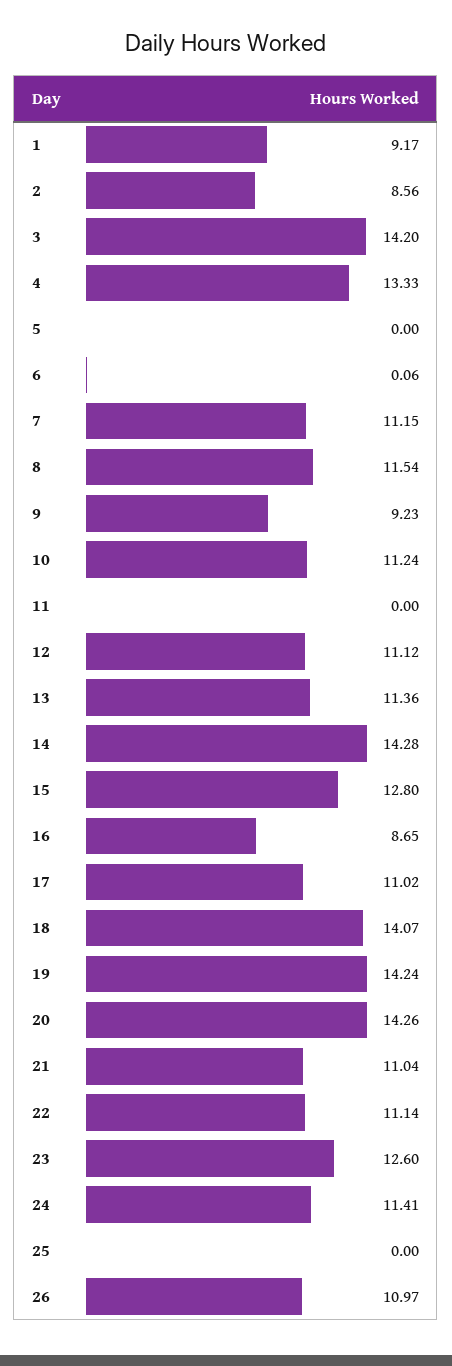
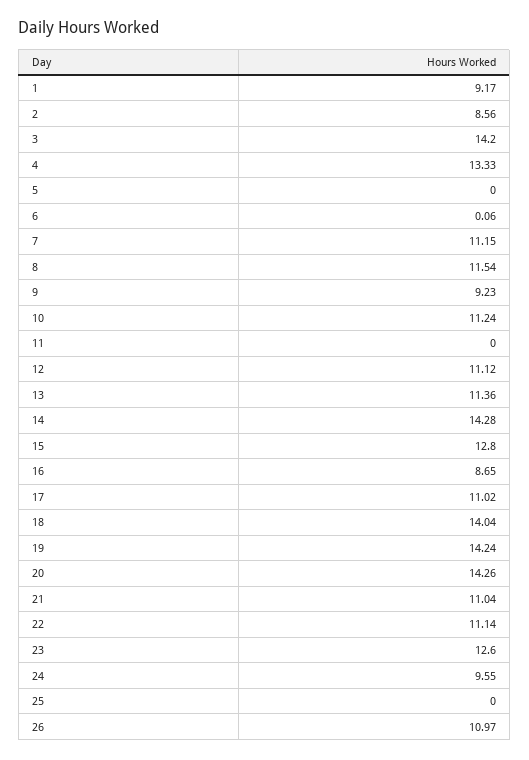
18: 14.07 -> 14.04
24: 11.41 -> 9.55

